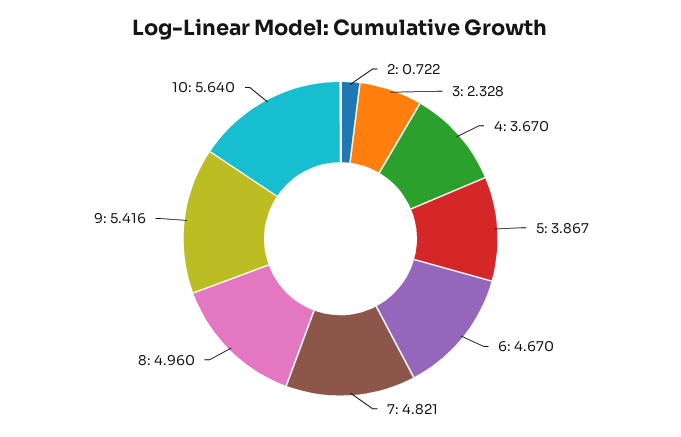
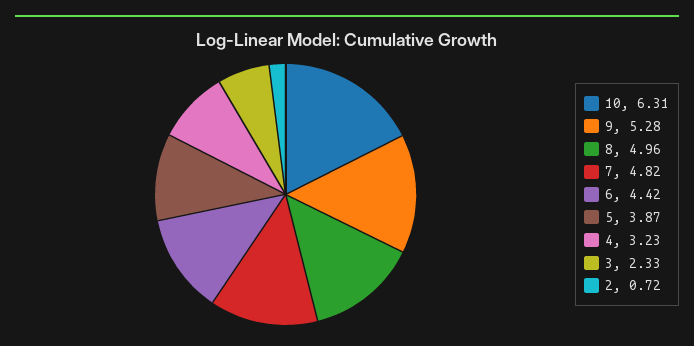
4: 3.67 -> 3.23
6: 4.67 -> 4.42
9: 5.416 -> 5.28
10: 5.64 -> 6.31

